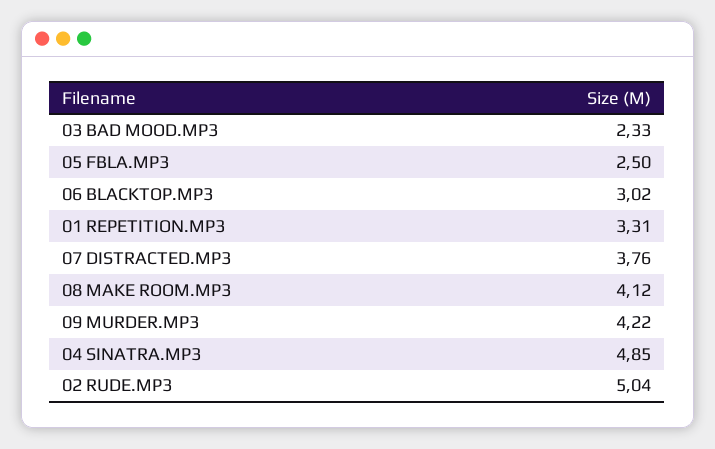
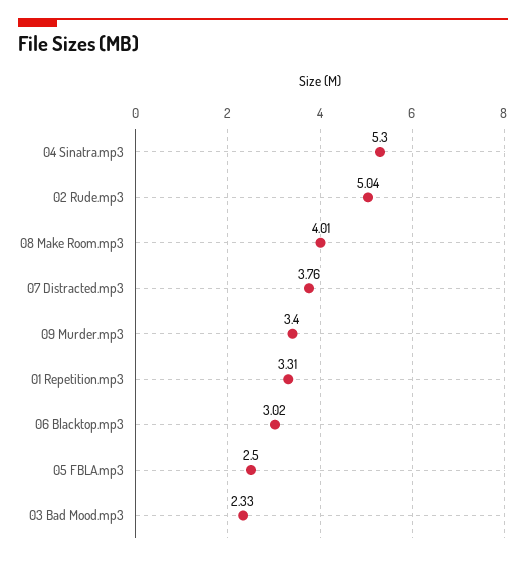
08 MAKE ROOM.MP3: 4.12 -> 4.01
09 MURDER.MP3: 4.22 -> 3.4
04 SINATRA.MP3: 4.85 -> 5.3

